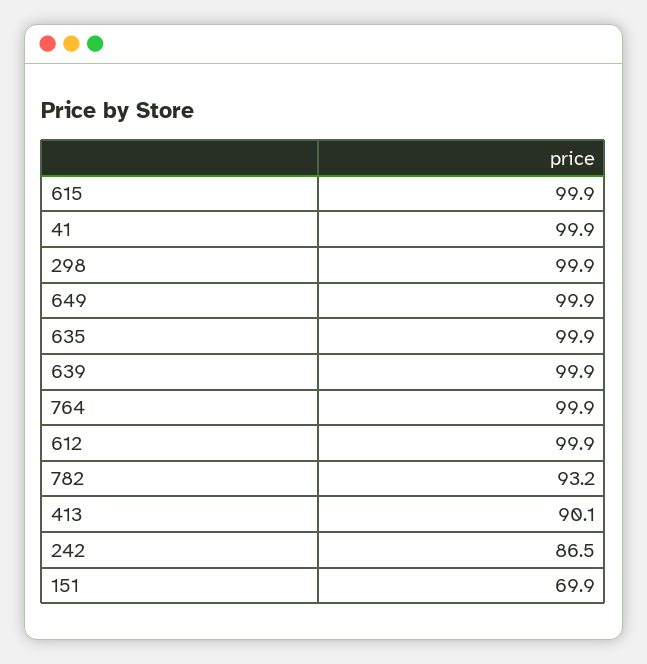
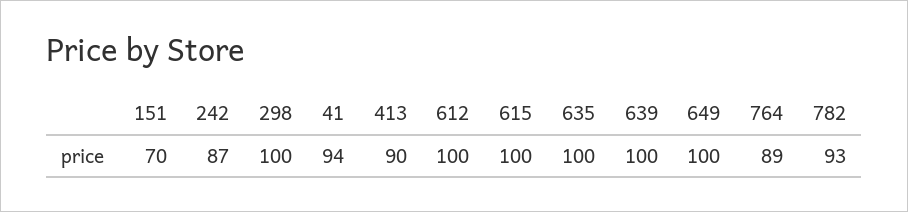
41: 99.9 -> 94
764: 99.9 -> 89

